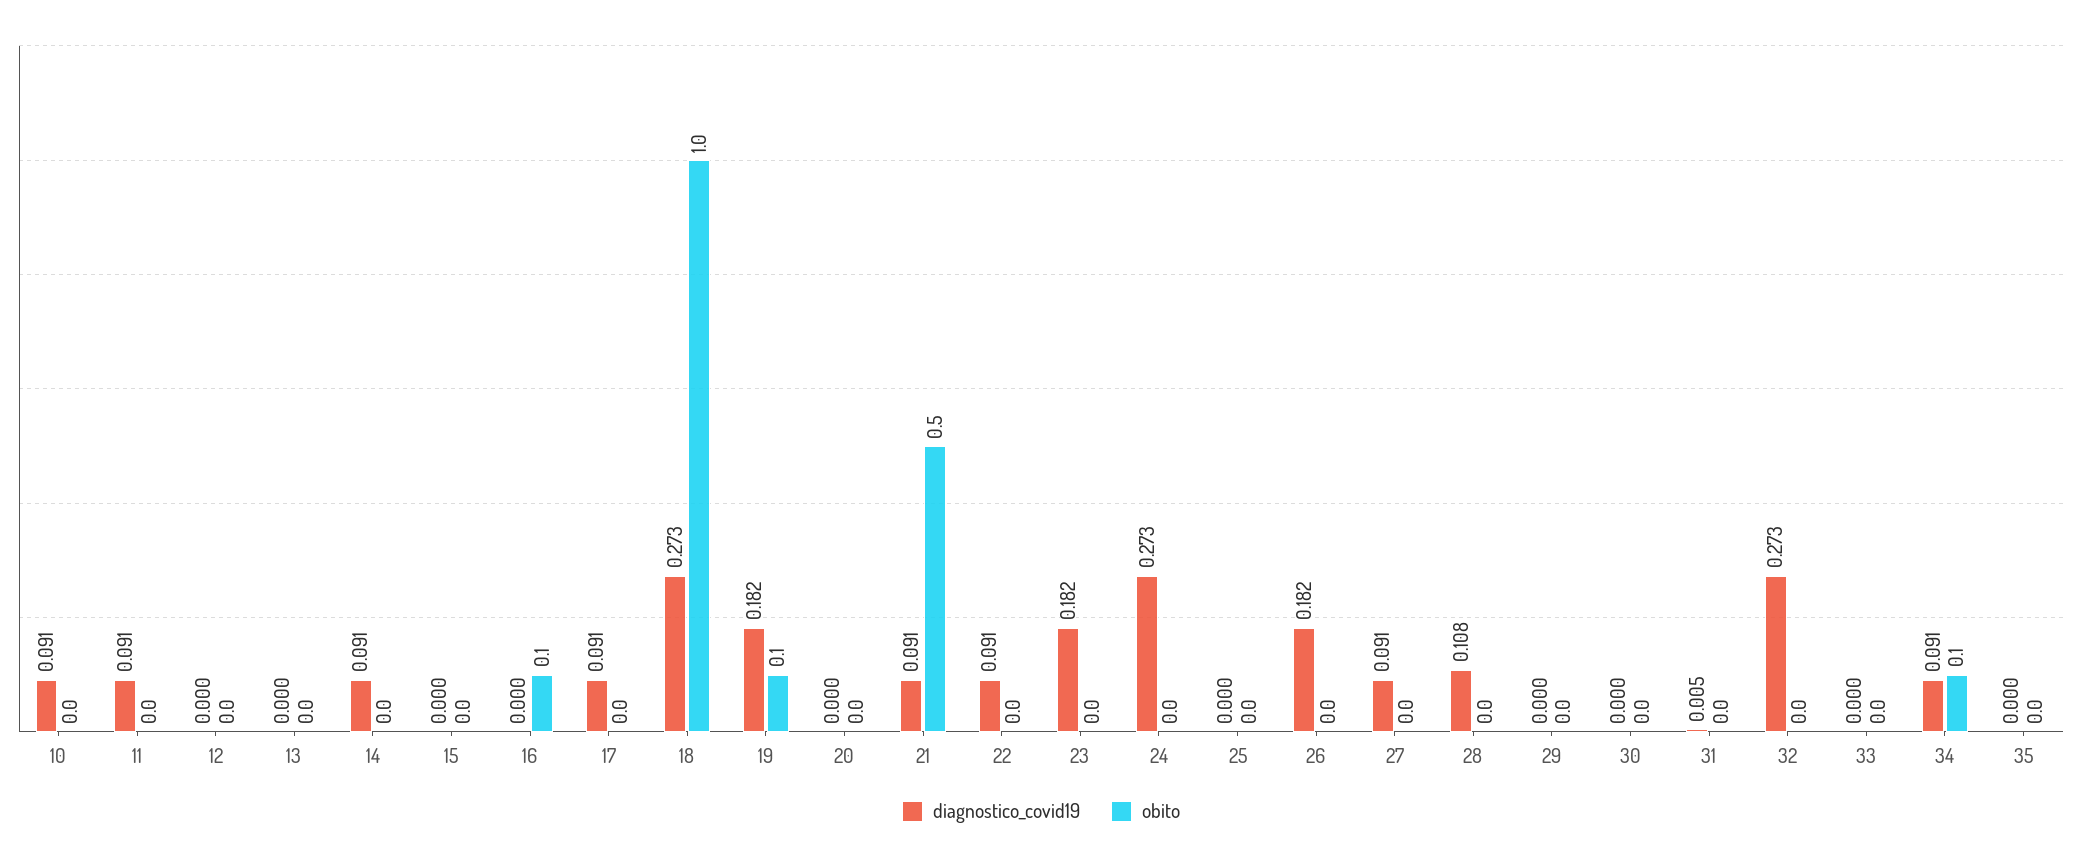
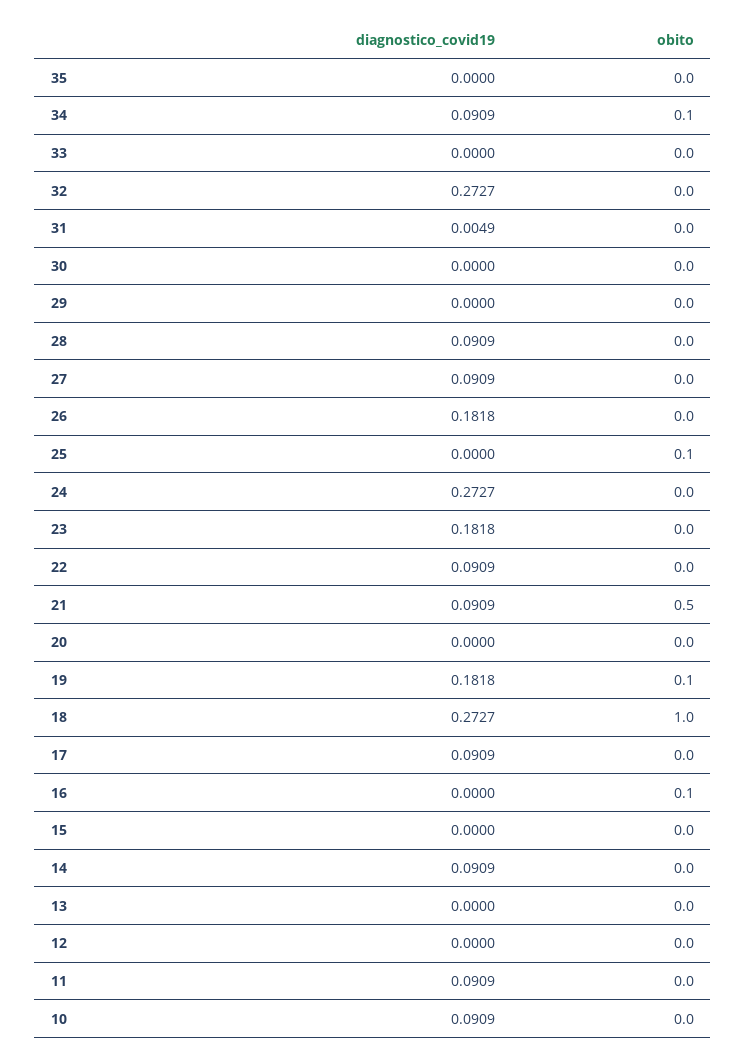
obito, 25: 0 -> 0.1
diagnostico_covid19, 28: 0.108 -> 0.0909

